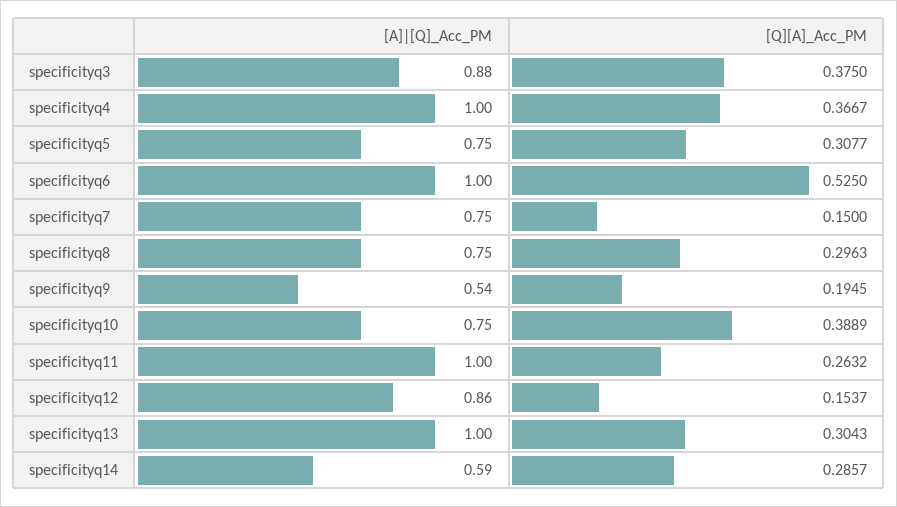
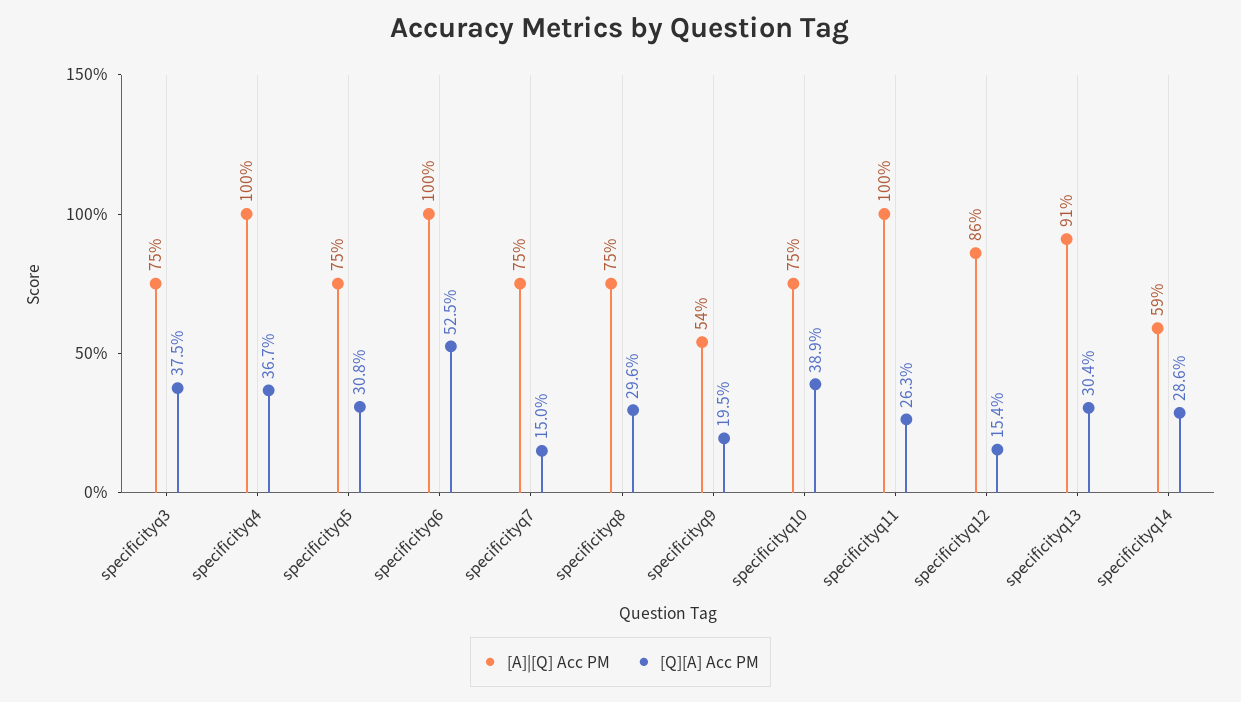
[A]|[Q]_Acc_PM, specificityq3: 0.88 -> 0.75
[A]|[Q]_Acc_PM, specificityq13: 1 -> 0.91

